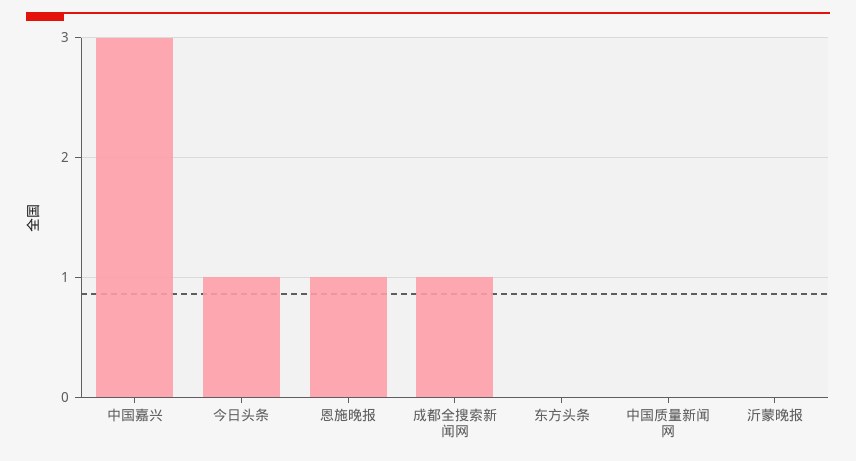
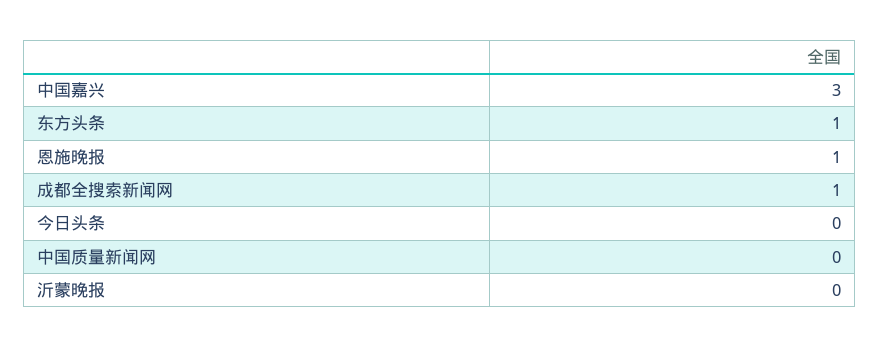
今日头条: 1 -> 0
东方头条: 0 -> 1

